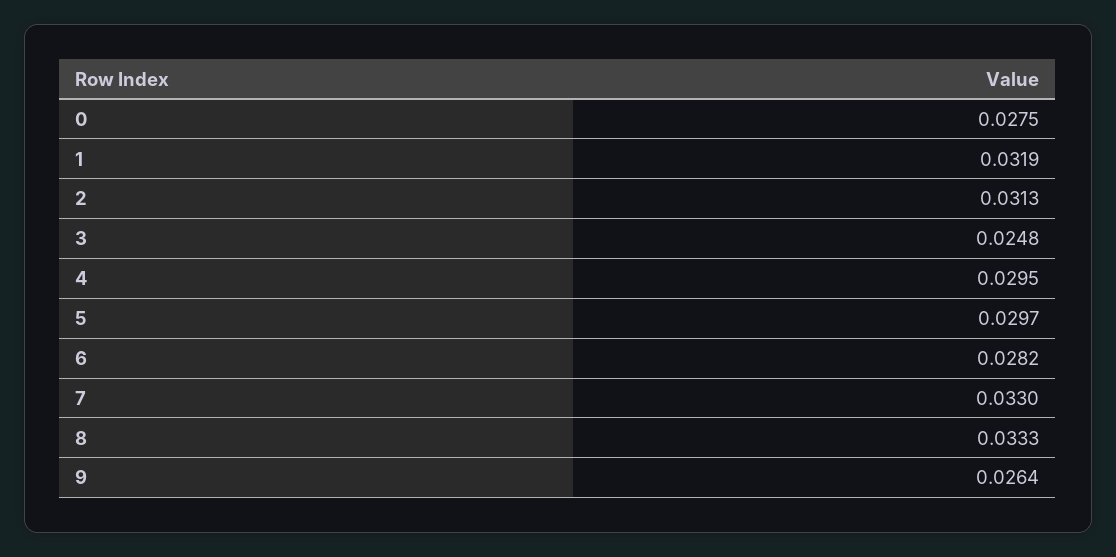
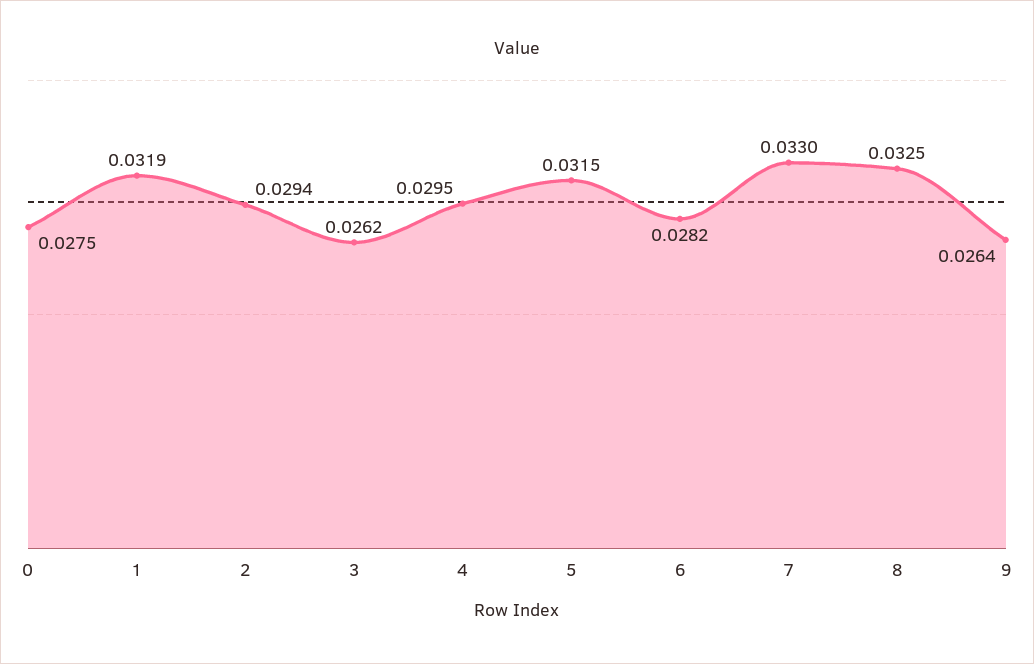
2: 0.0313 -> 0.0294
3: 0.0248 -> 0.0262
5: 0.0297 -> 0.0315
8: 0.0333 -> 0.0325

